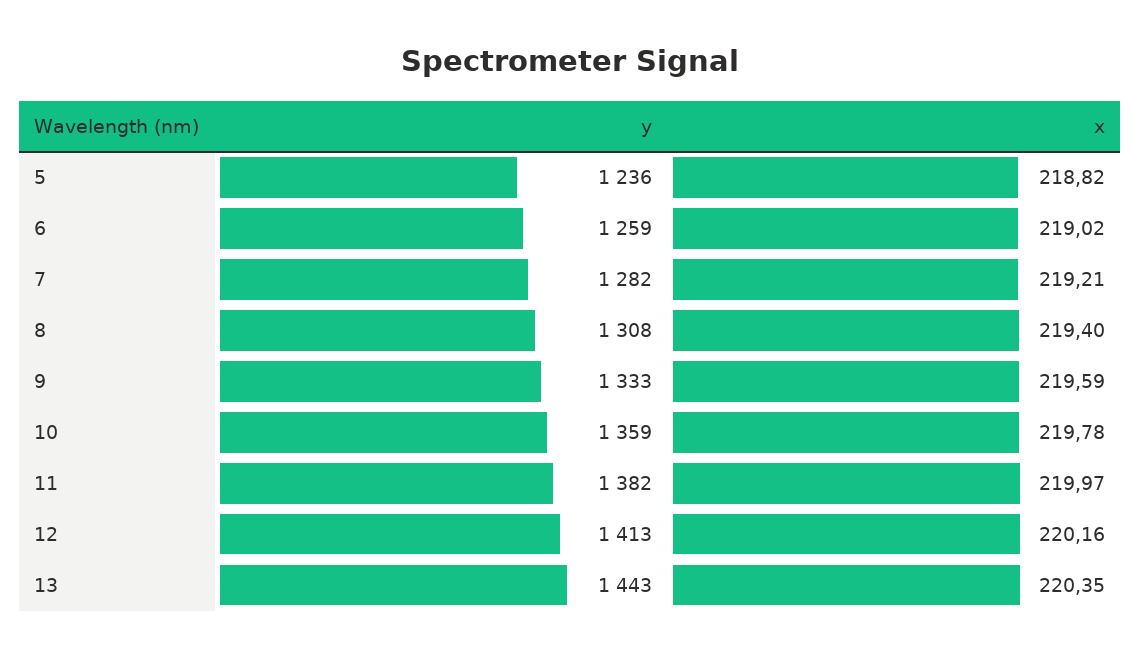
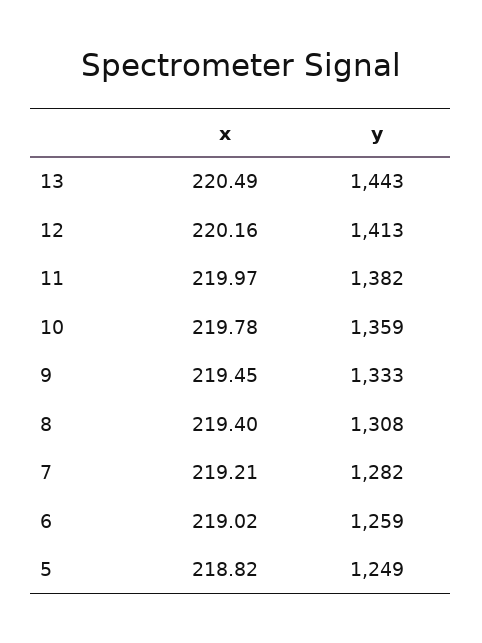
y, 5: 1236 -> 1249
x, 9: 219.59 -> 219.45
x, 13: 220.35 -> 220.49

